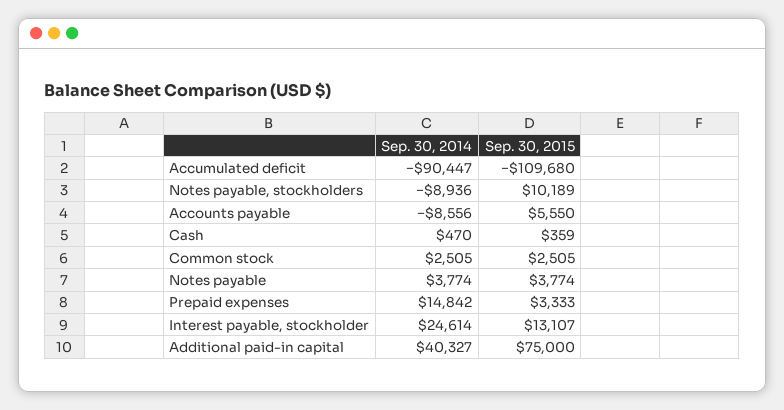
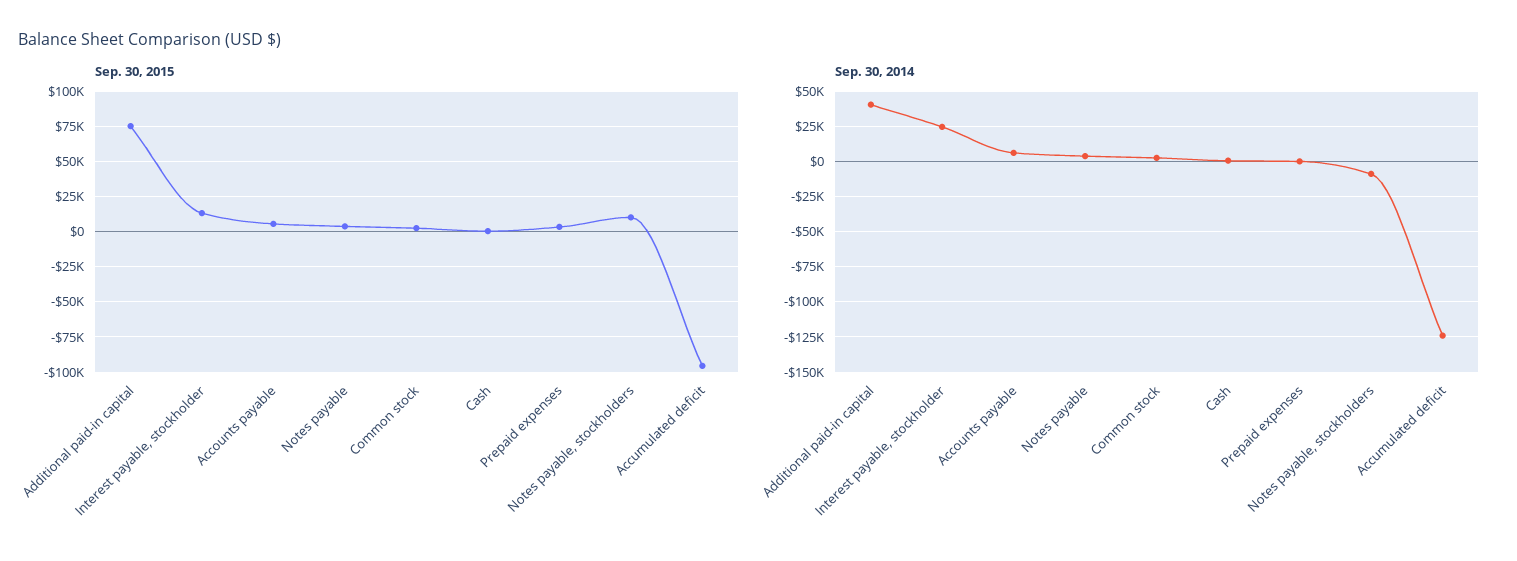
Sep. 30, 2014, Accumulated deficit: -90447 -> -125000
Sep. 30, 2015, Accumulated deficit: -109680 -> -95000
Sep. 30, 2014, Accounts payable: -8556 -> 5000
Sep. 30, 2014, Prepaid expenses: 14842 -> 0

